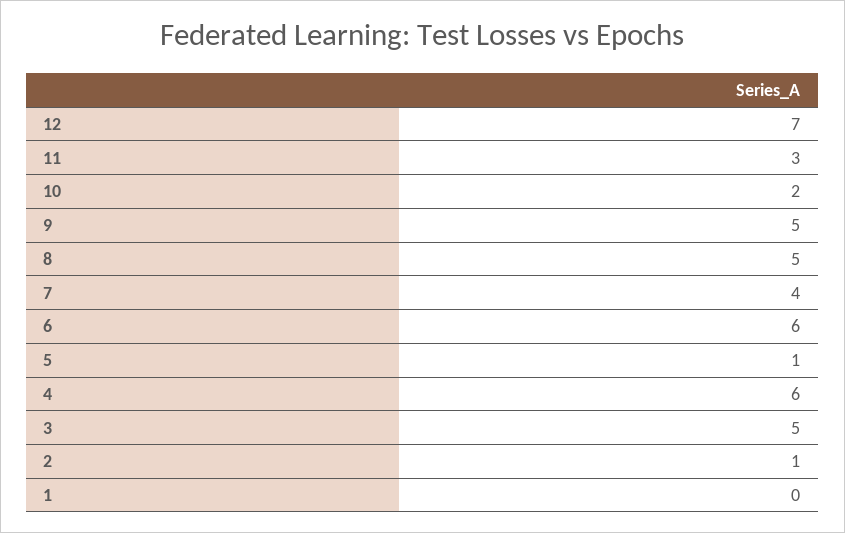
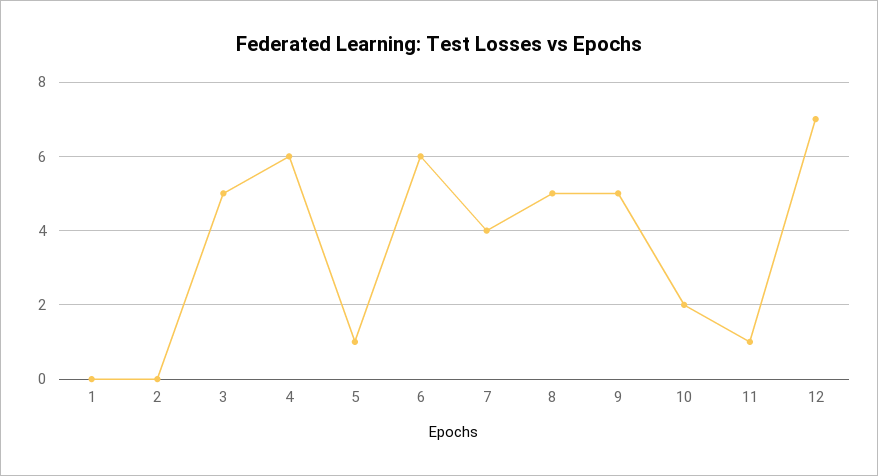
11: 3 -> 1
2: 1 -> 0

